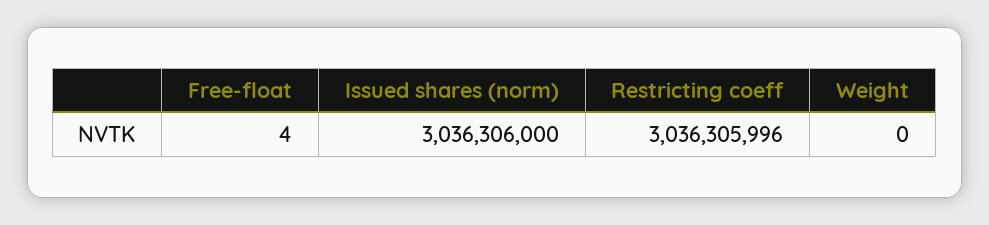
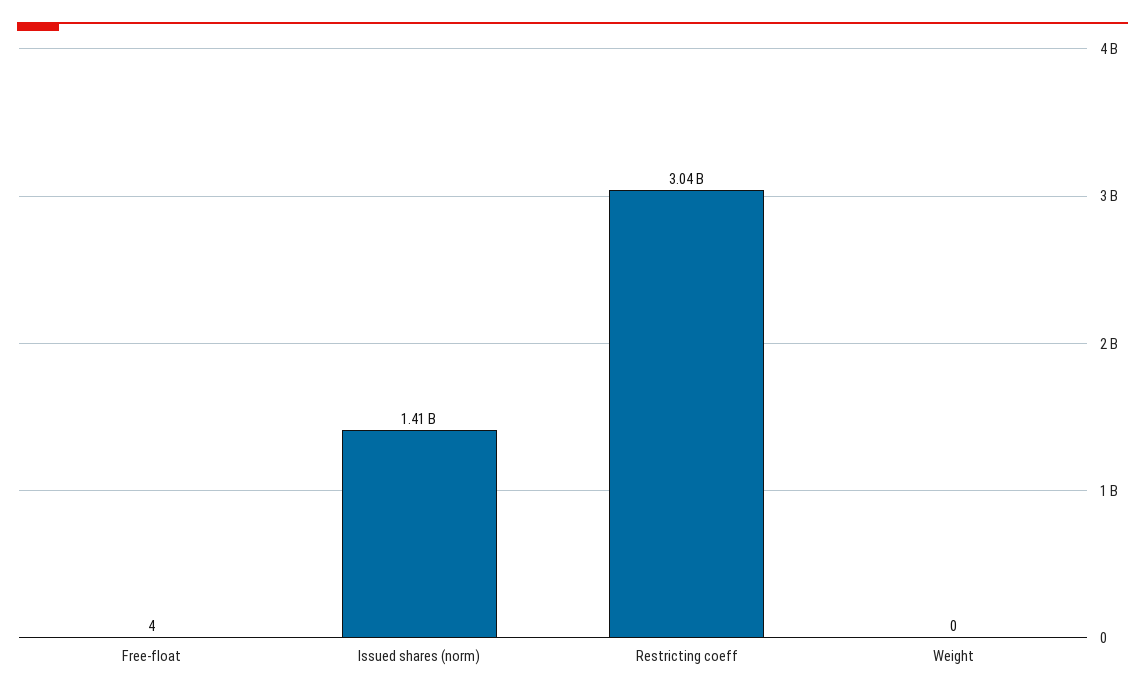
Issued shares (norm): 3036306000 -> 1410000000

